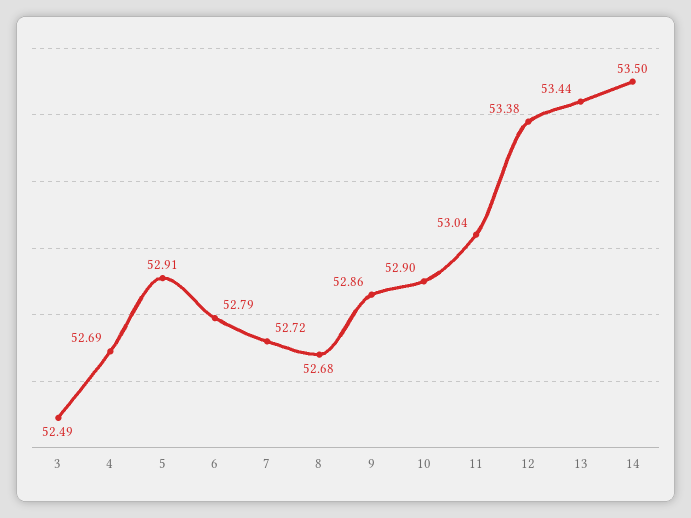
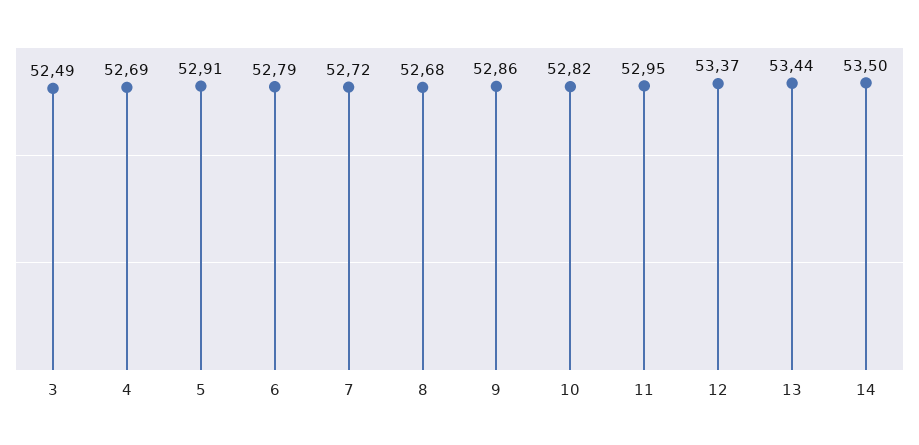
10: 52.9 -> 52.82
11: 53.04 -> 52.95
12: 53.38 -> 53.37

